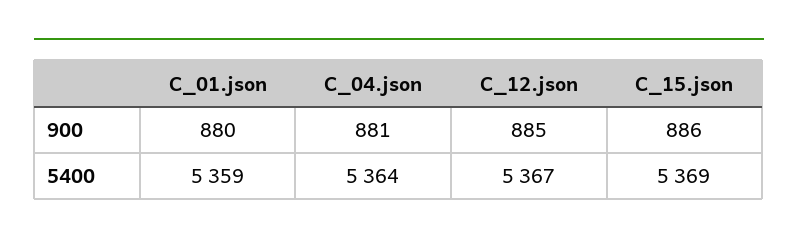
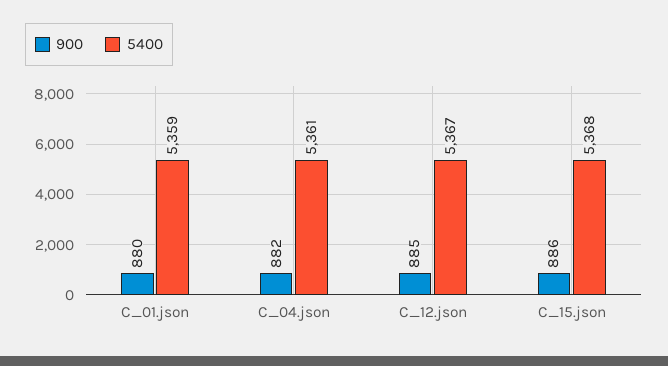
900, C_04.json: 881 -> 882
5400, C_04.json: 5364 -> 5361
5400, C_15.json: 5369 -> 5368

